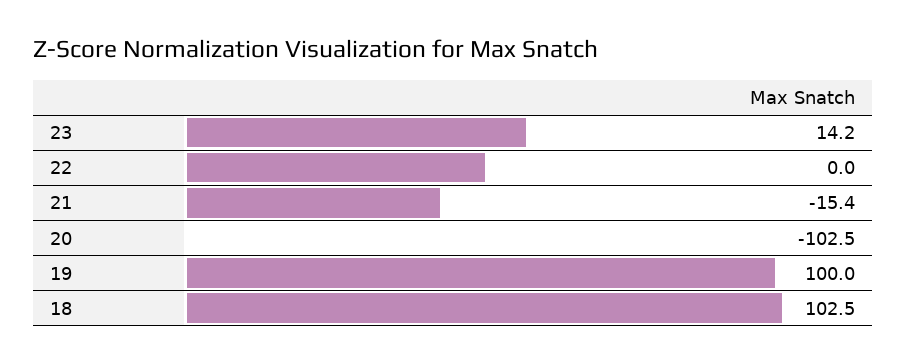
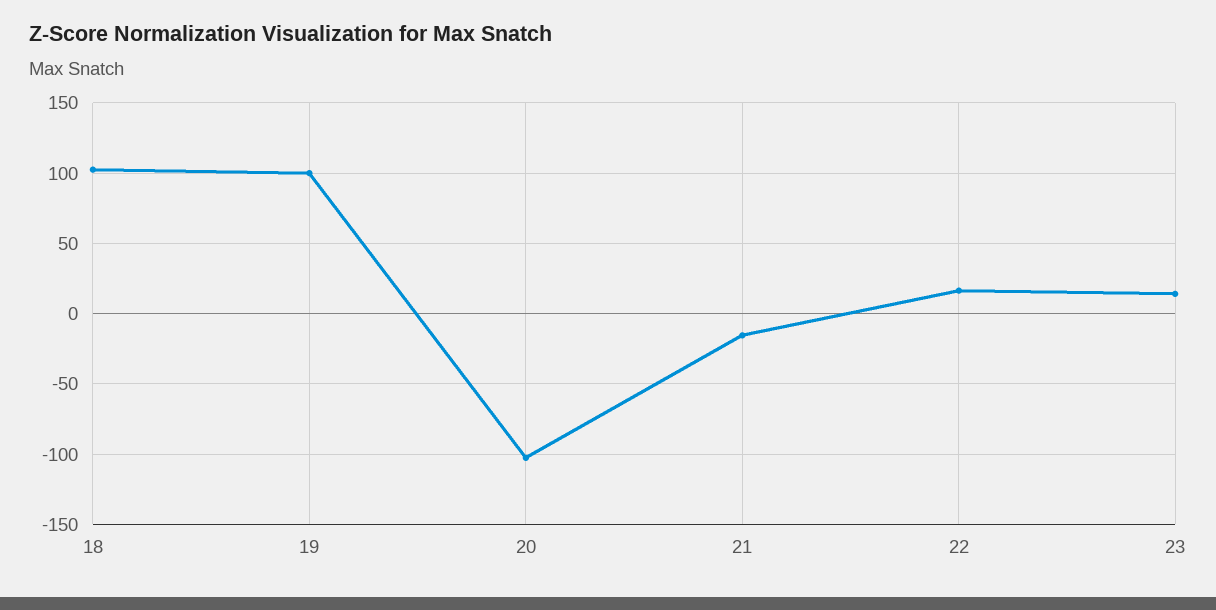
22: 0 -> 15

